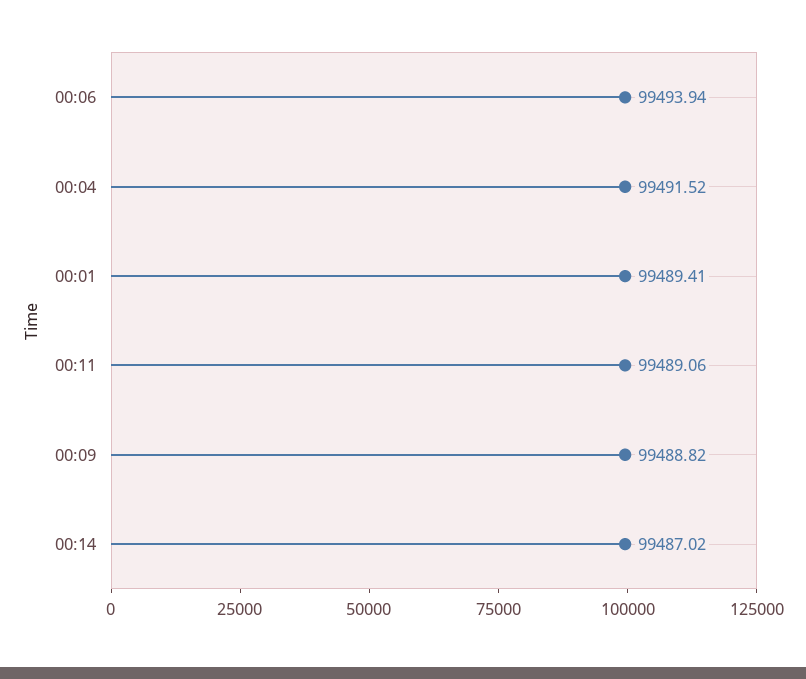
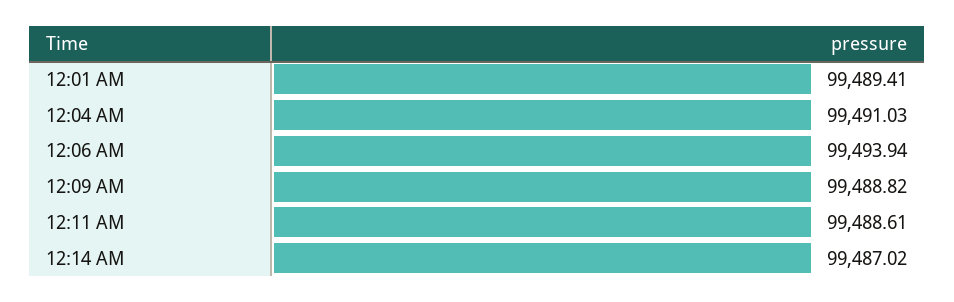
00:04: 99491.52 -> 99491.03
00:11: 99489.06 -> 99488.61

